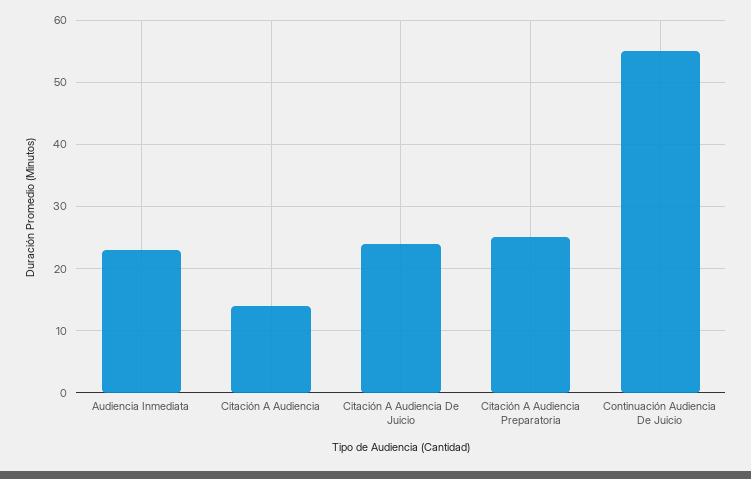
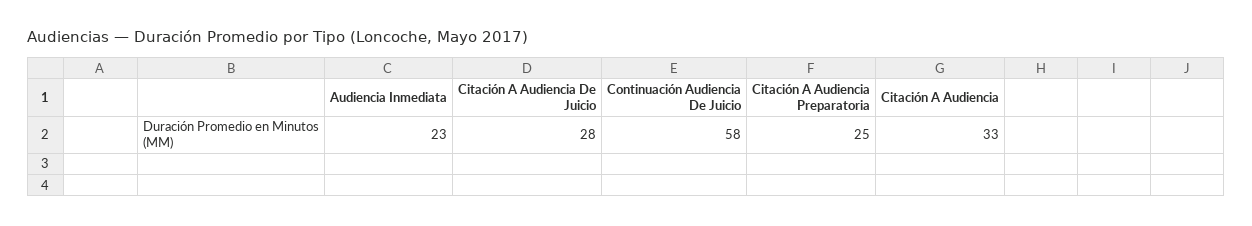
Citación A Audiencia: 14 -> 33
Citación A Audiencia De Juicio: 24 -> 28
Continuación Audiencia De Juicio: 55 -> 58

